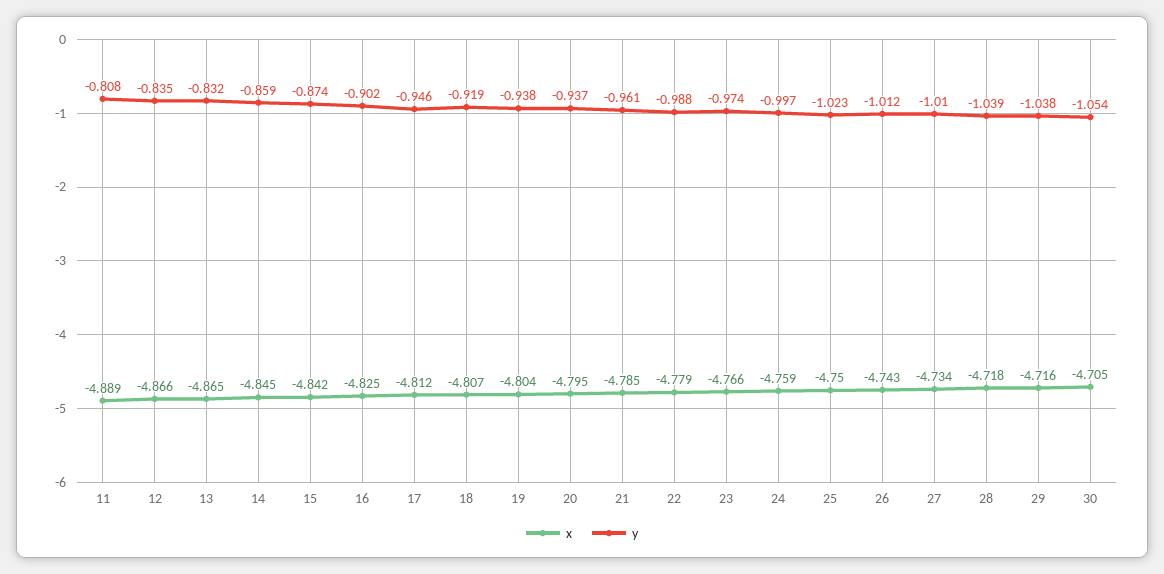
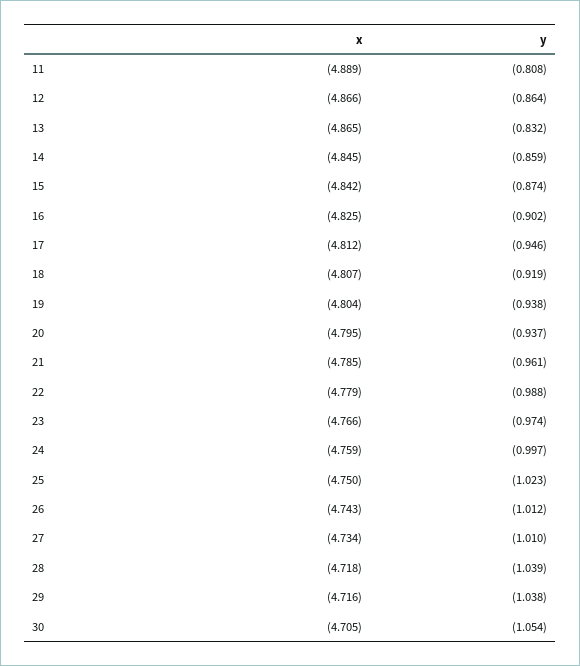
y, 12: -0.835 -> -0.864

